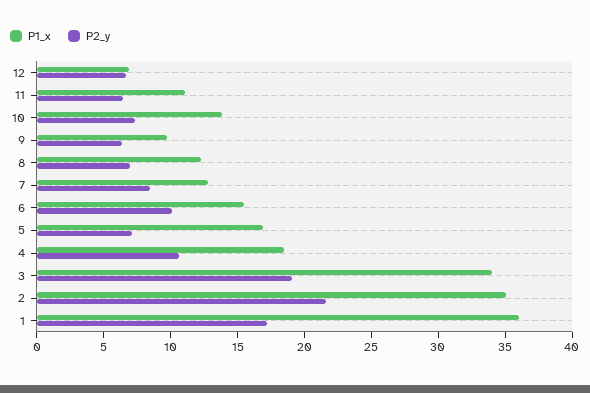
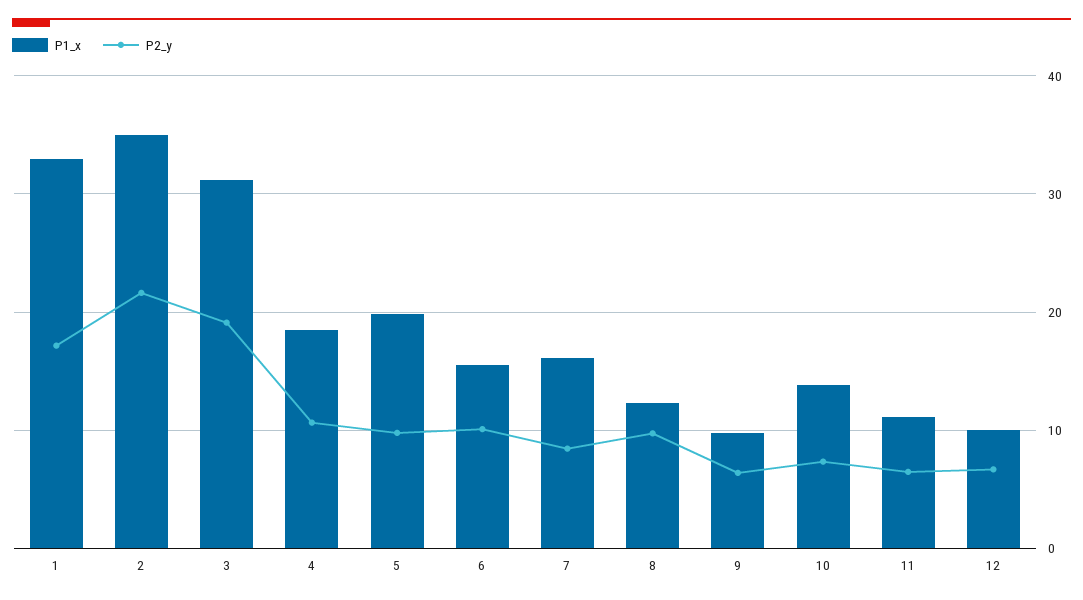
P1_x, 12: 7 -> 10
P2_y, 8: 7 -> 10
P1_x, 7: 13 -> 16
P1_x, 5: 17 -> 20
P2_y, 5: 7 -> 10
P1_x, 3: 34 -> 31
P1_x, 1: 36 -> 33

